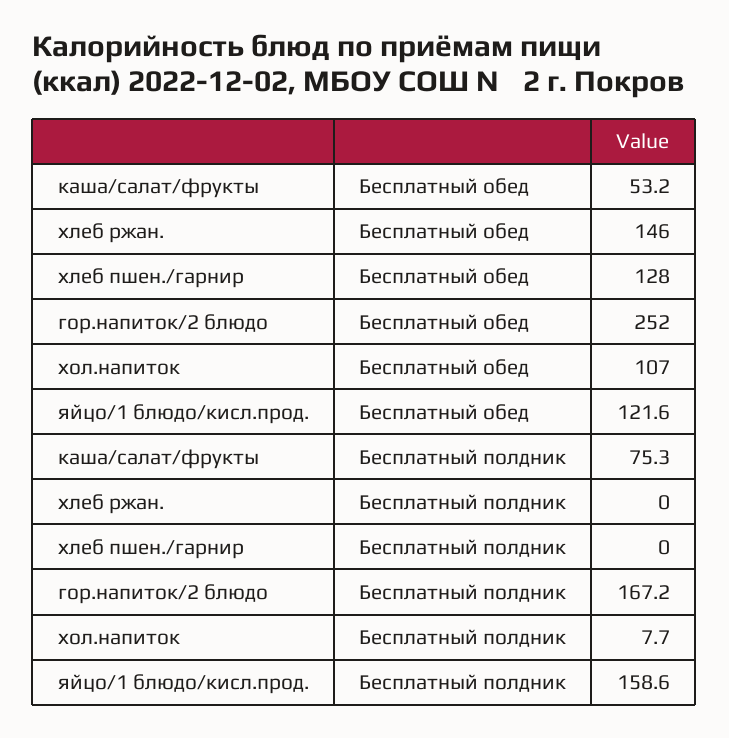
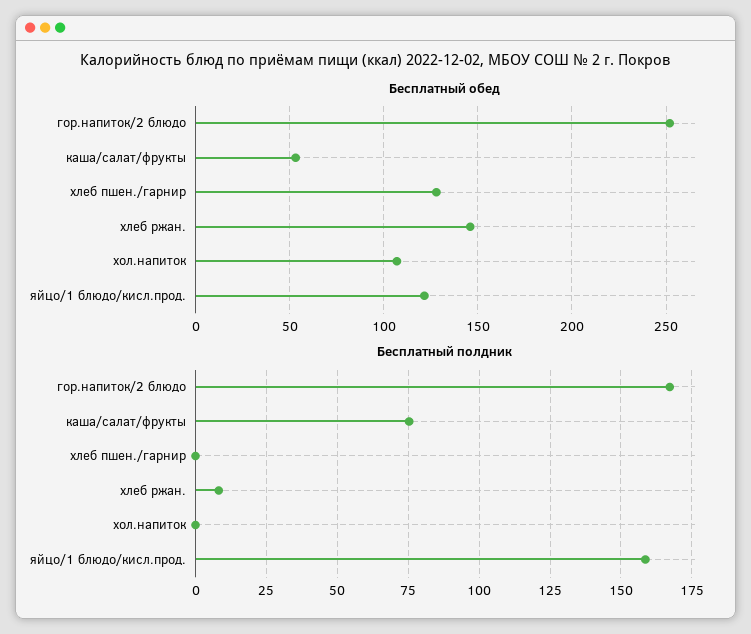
Бесплатный полдник, хлеб ржан.: 0 -> 7.5
Бесплатный полдник, хол.напиток: 7.7 -> 0

